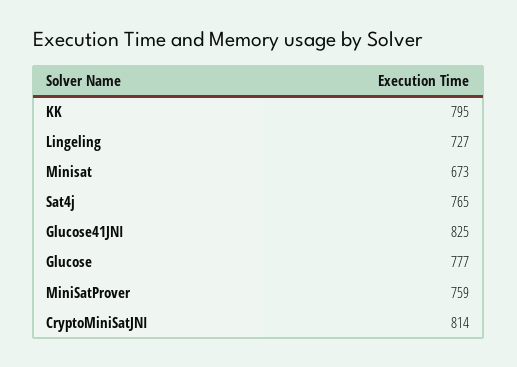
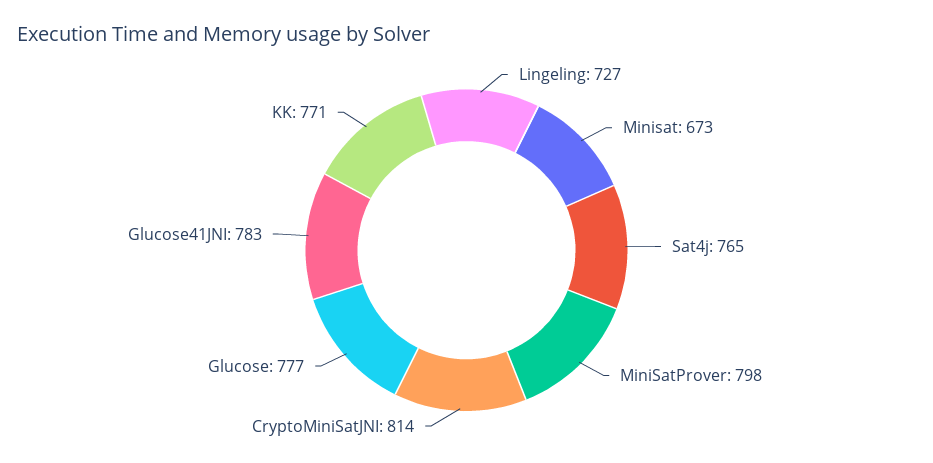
KK: 795 -> 771
Glucose41JNI: 825 -> 783
MiniSatProver: 759 -> 798

